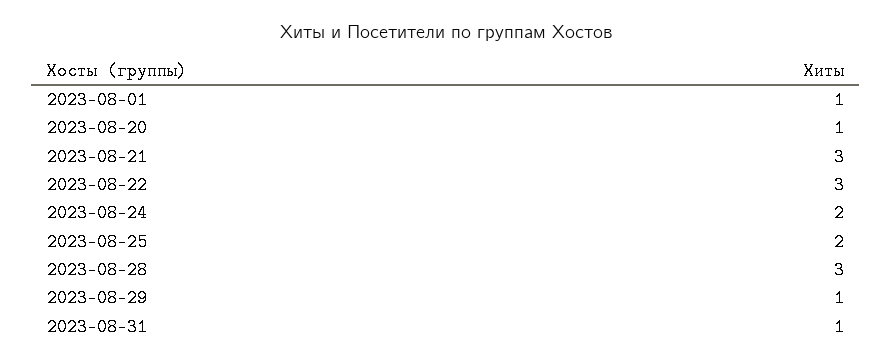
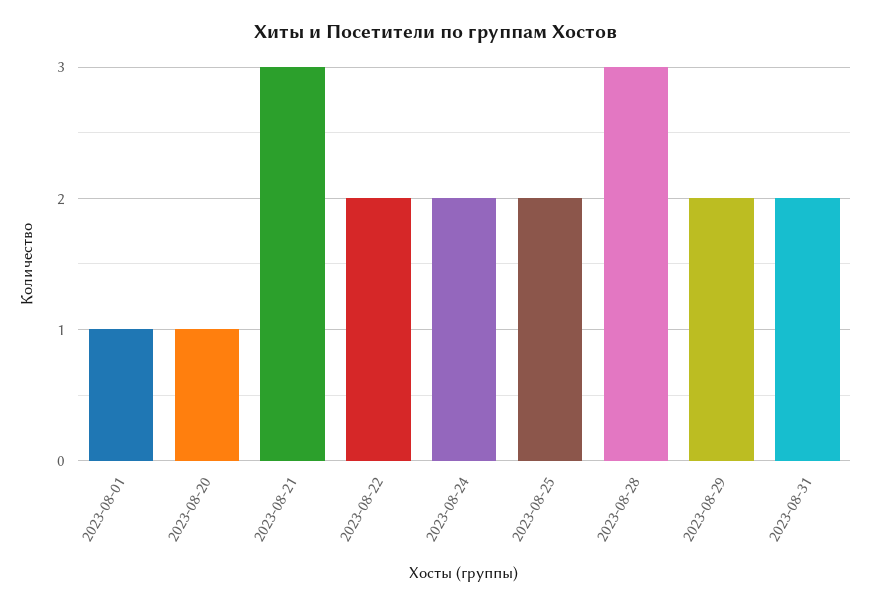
2023-08-22: 3 -> 2
2023-08-29: 1 -> 2
2023-08-31: 1 -> 2

